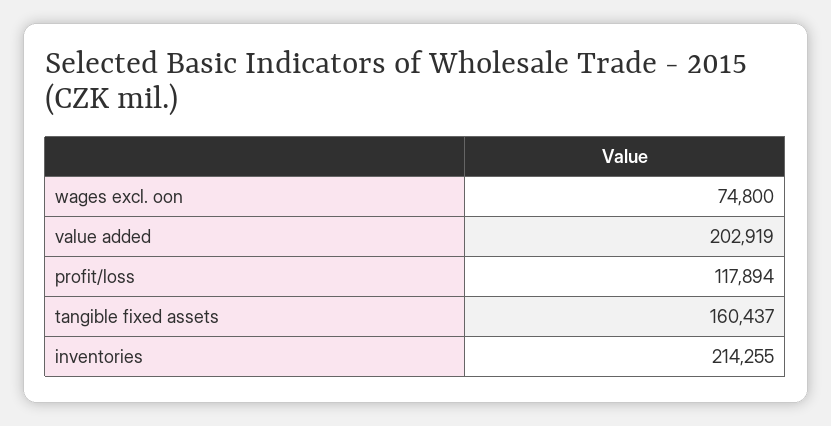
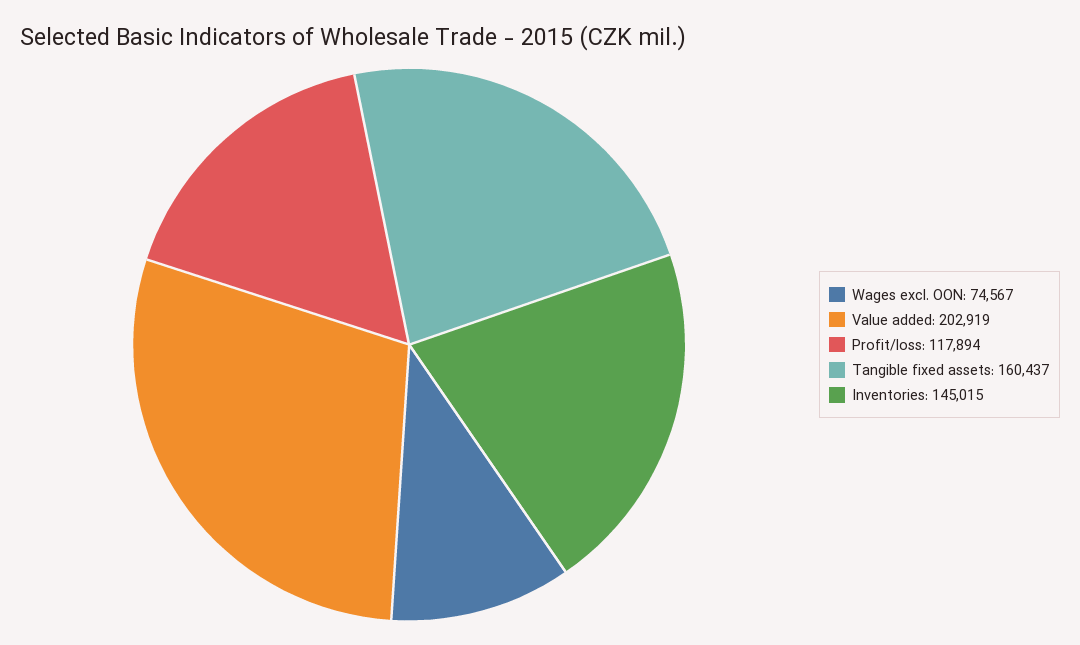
wages excl. oon: 74800 -> 74567
inventories: 214255 -> 145015

